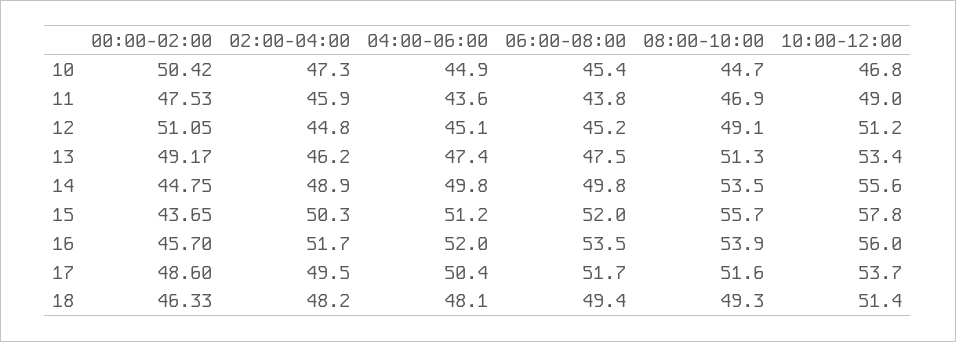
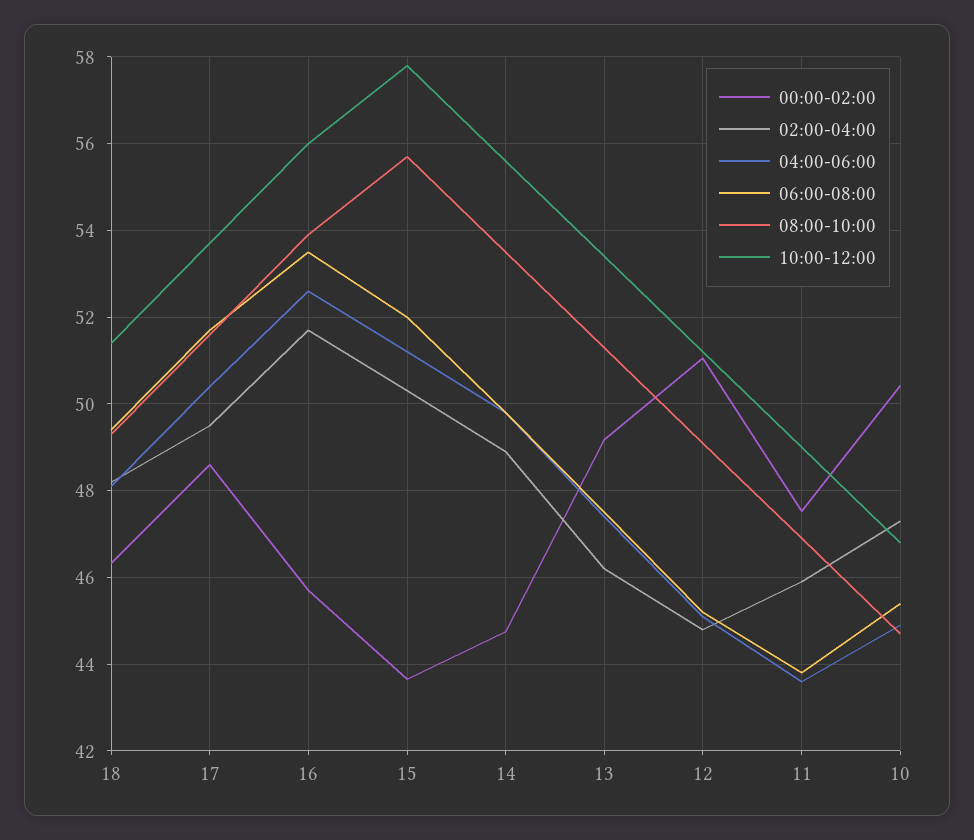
04:00-06:00, 16: 52 -> 52.6

